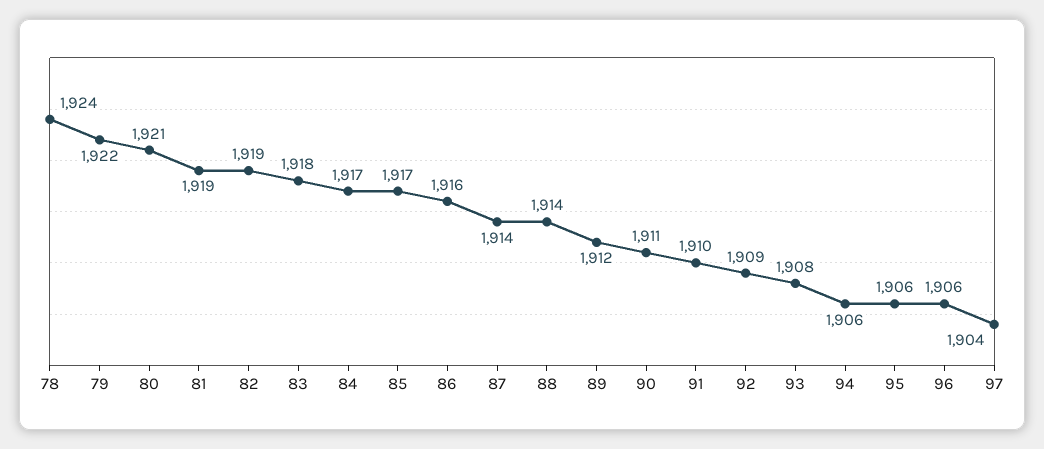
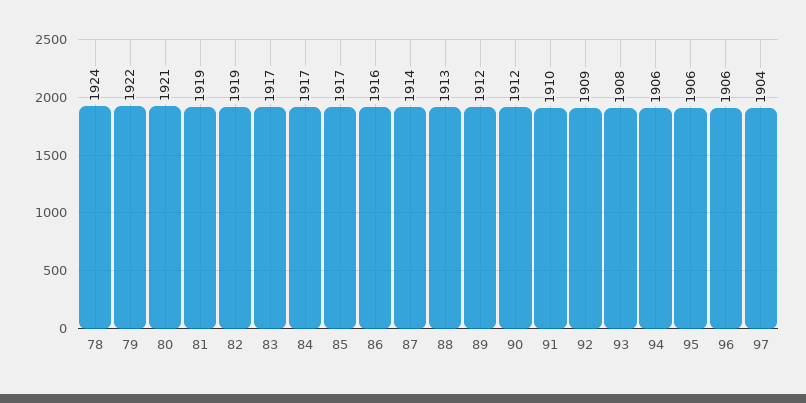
83: 1918 -> 1917
88: 1914 -> 1913
90: 1911 -> 1912

